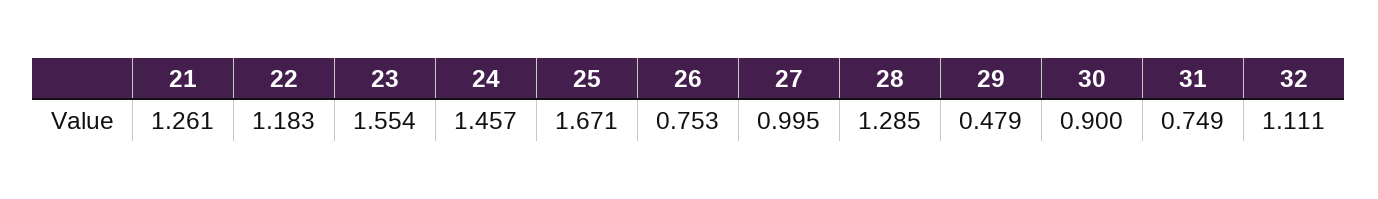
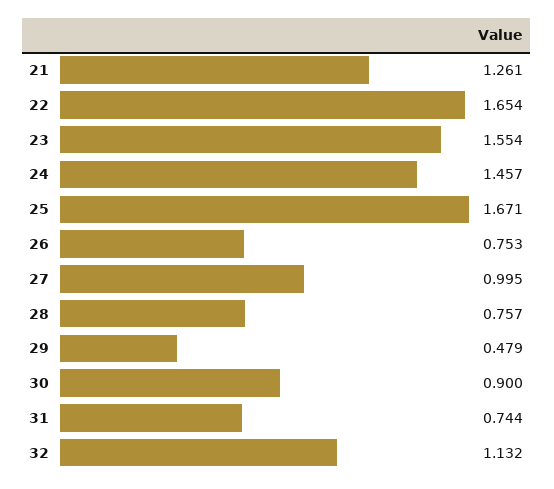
22: 1.183 -> 1.654
28: 1.285 -> 0.757
31: 0.749 -> 0.744
32: 1.111 -> 1.132

